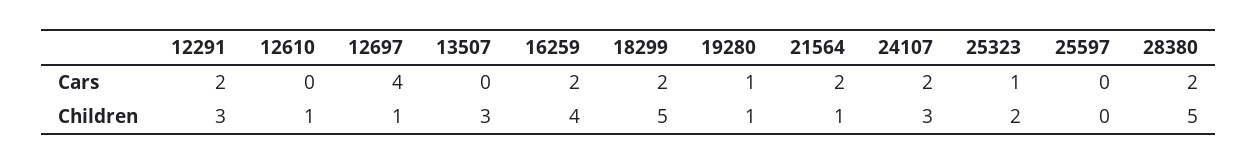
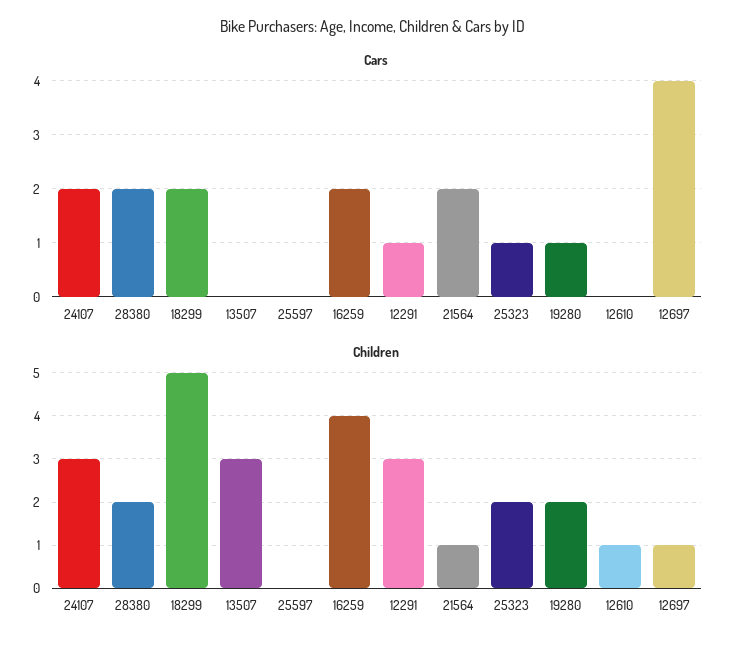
Cars, 12291: 2 -> 1
Children, 19280: 1 -> 2
Children, 28380: 5 -> 2

